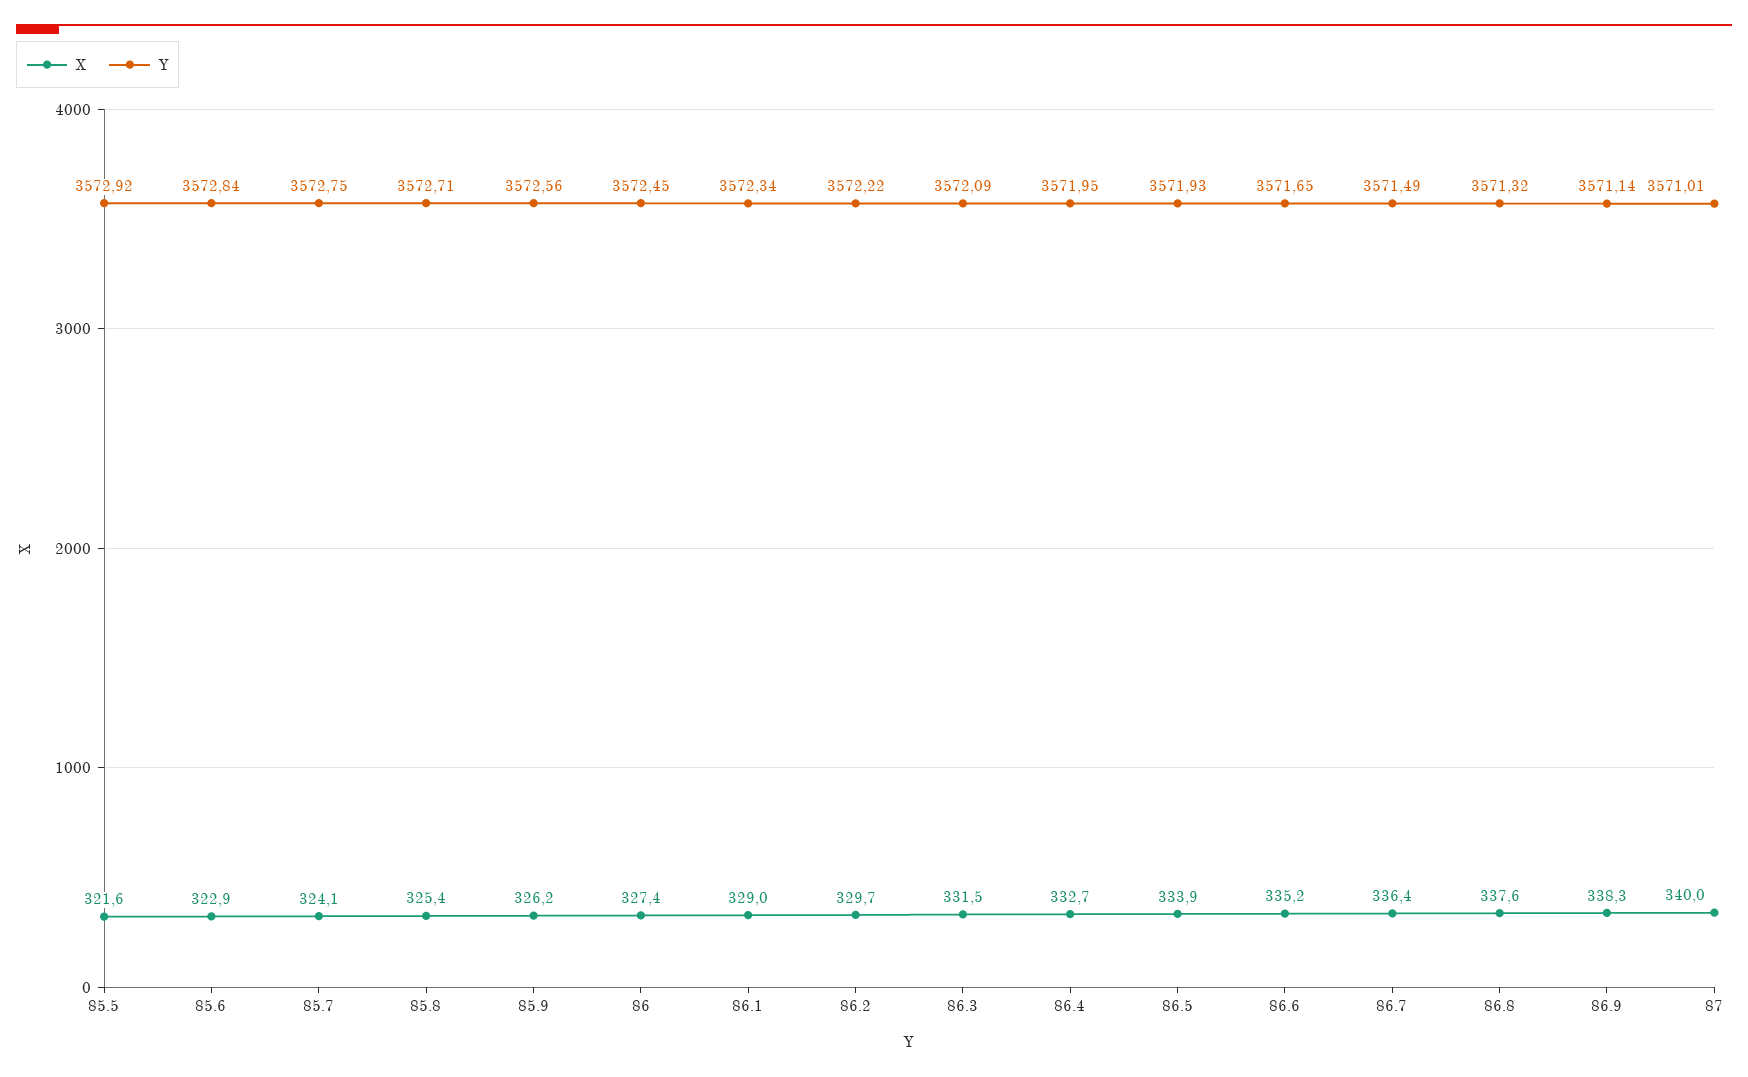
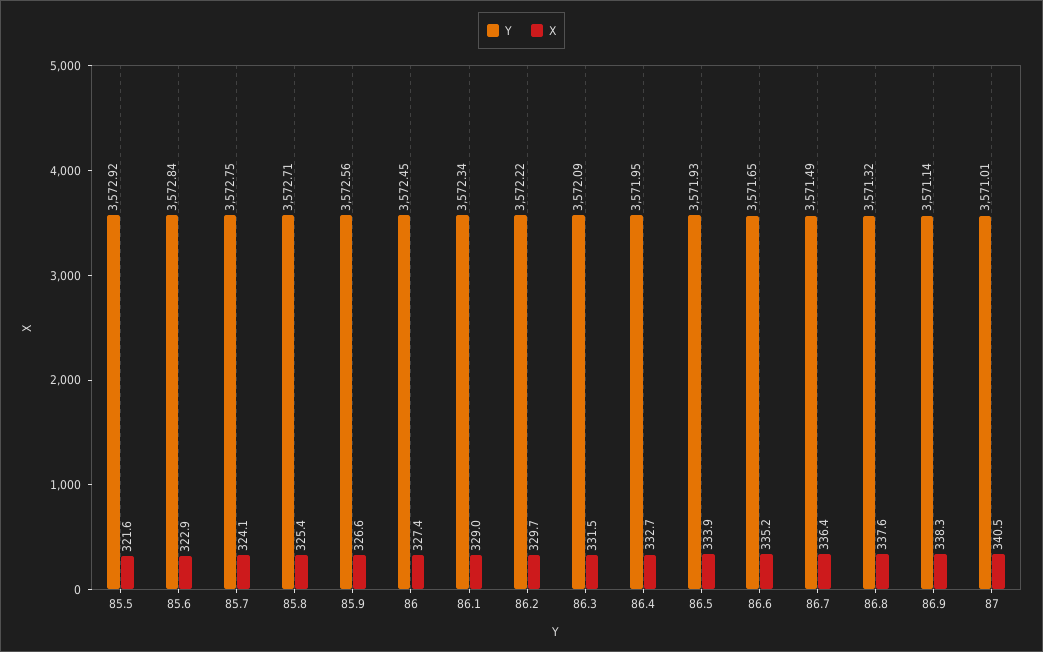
X, 85.9: 326.2 -> 326.6
X, 87: 340 -> 340.5

